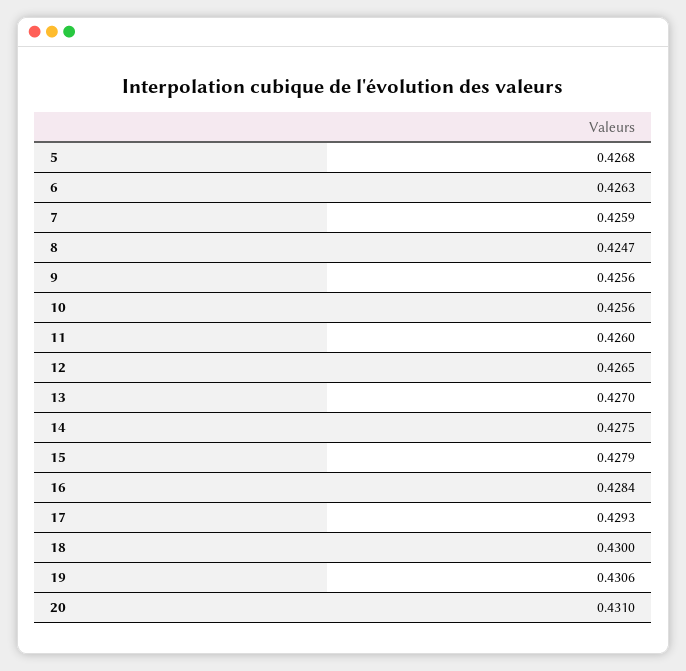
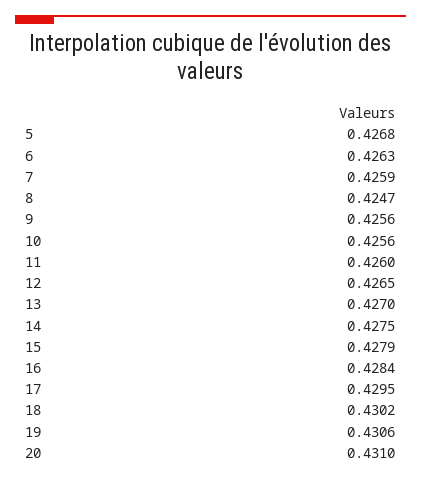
17: 0.4293 -> 0.4295
18: 0.43 -> 0.4302

